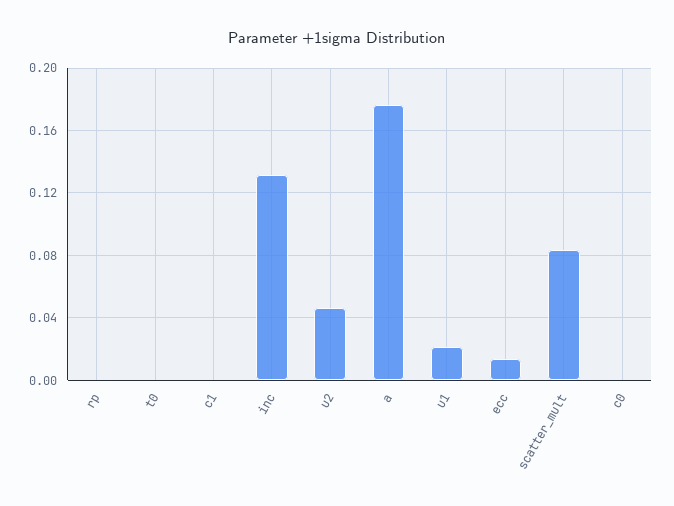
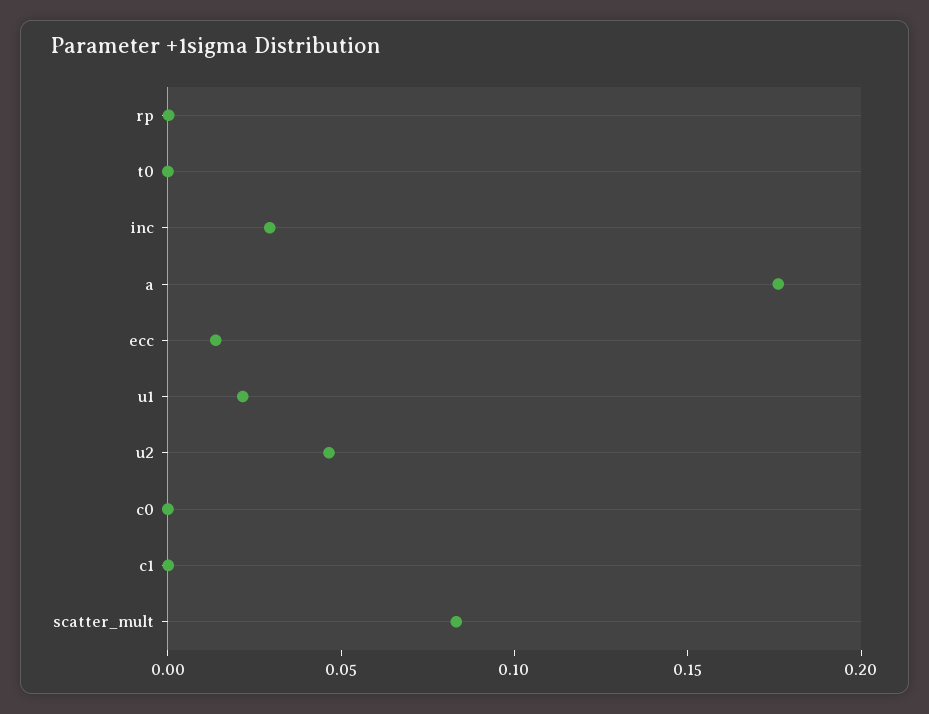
inc: 0.13 -> 0.03

